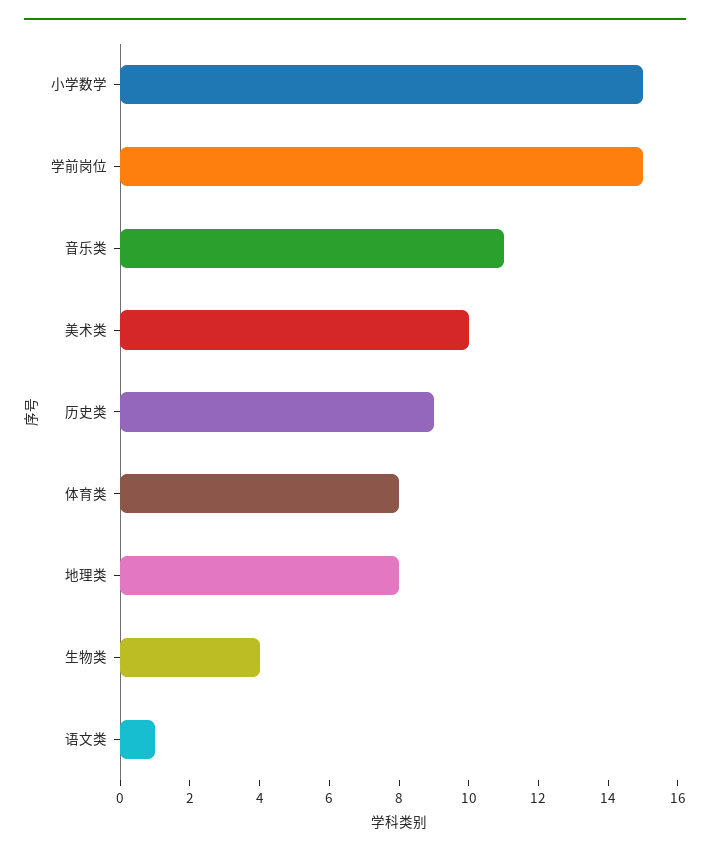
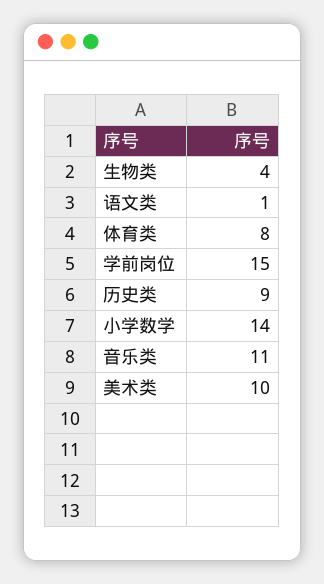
小学数学: 15 -> 14
地理类: 8 -> none

